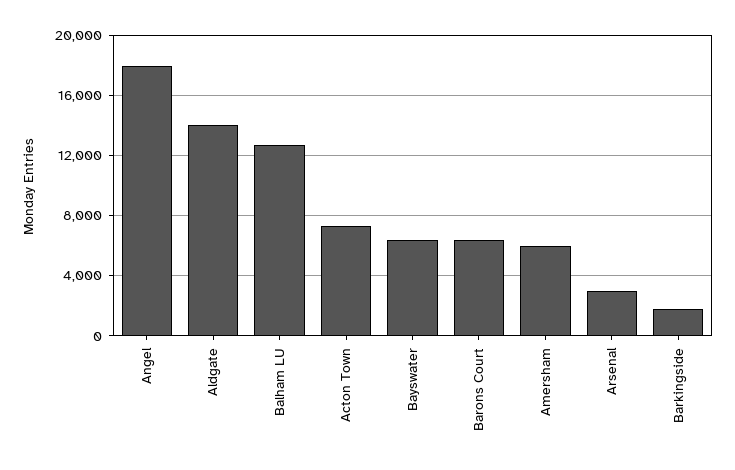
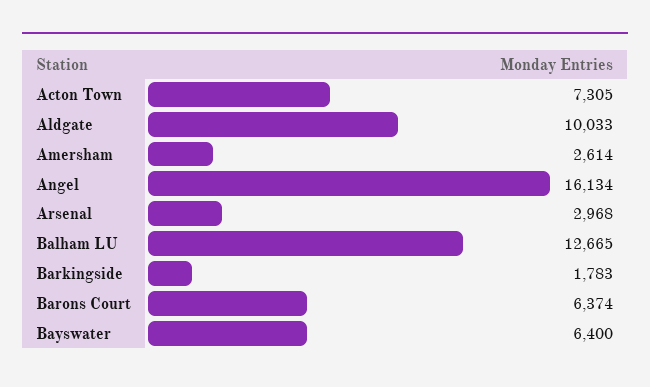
Angel: 18000 -> 16134
Aldgate: 14000 -> 10033
Amersham: 6000 -> 2614

